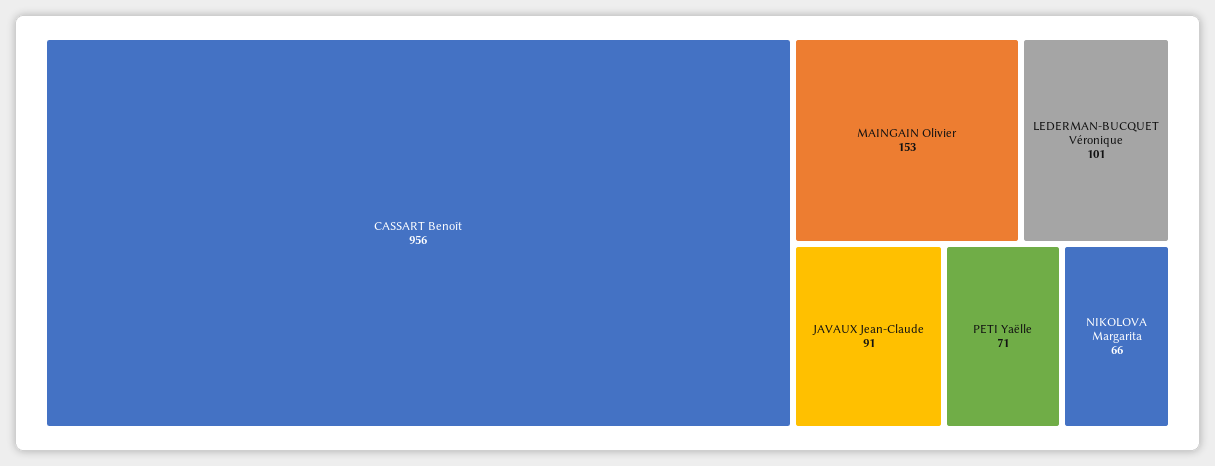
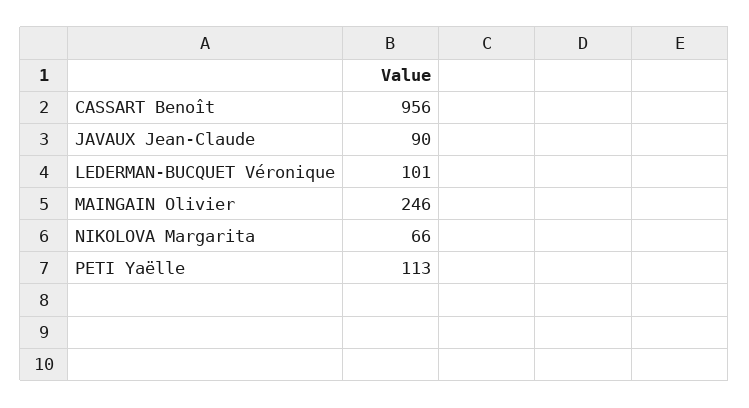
MAINGAIN Olivier: 153 -> 246
JAVAUX Jean-Claude: 91 -> 90
PETI Yaëlle: 71 -> 113

